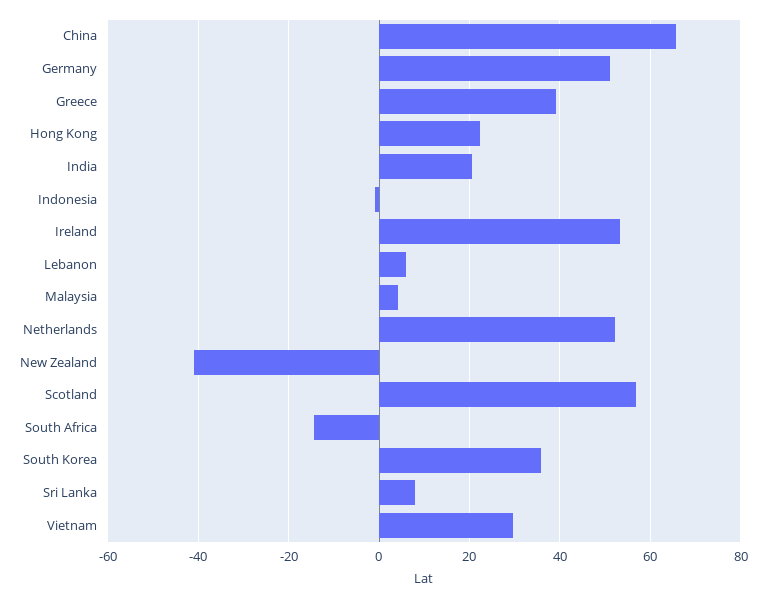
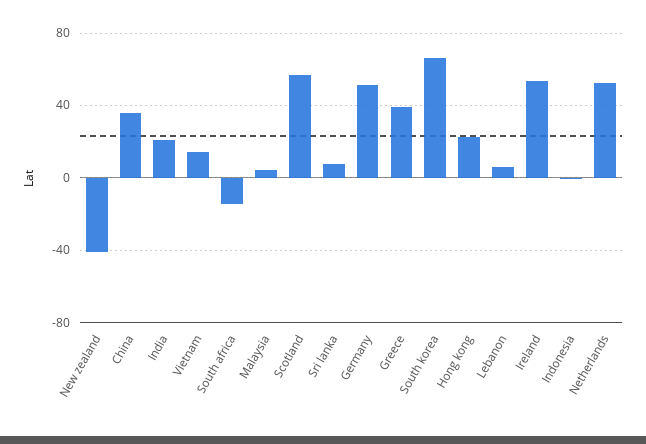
China: 66 -> 35
South Korea: 36 -> 65
Vietnam: 30 -> 15

